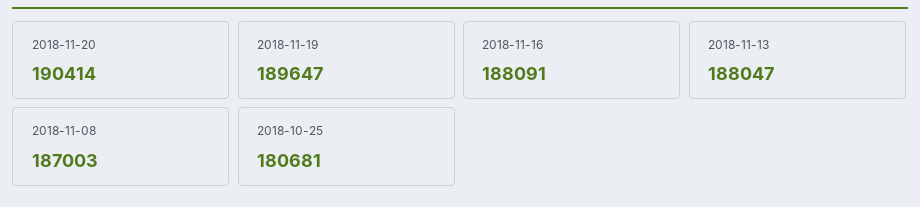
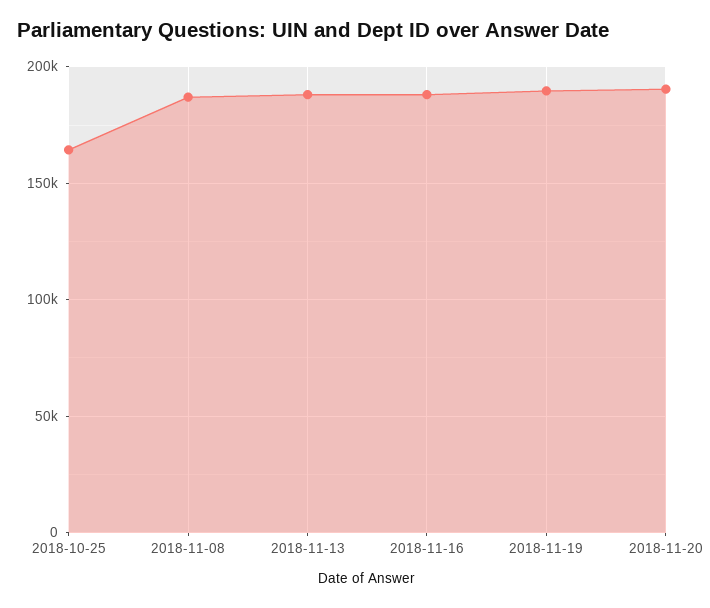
2018-10-25: 180681 -> 165000

